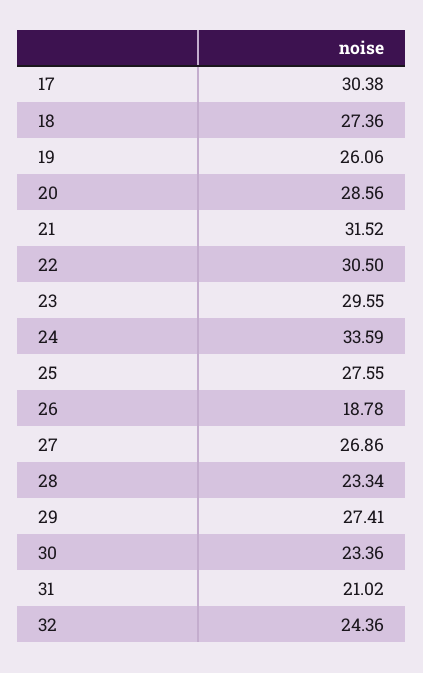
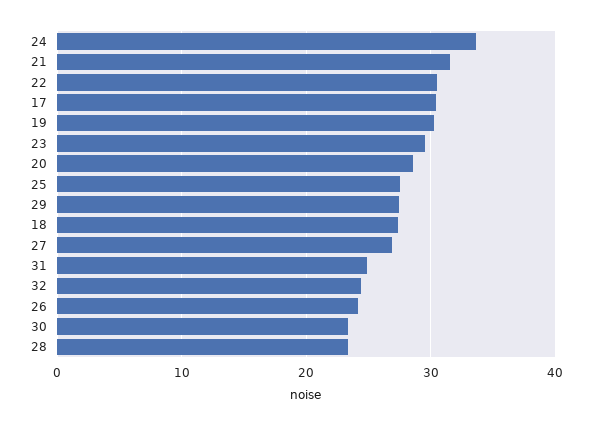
19: 26.06 -> 30
26: 18.78 -> 24
31: 21.02 -> 25

